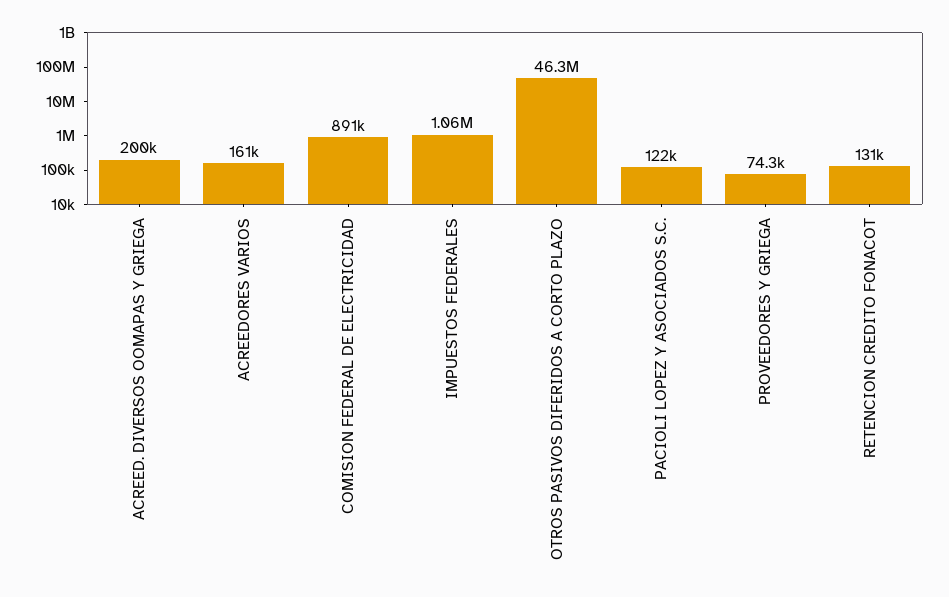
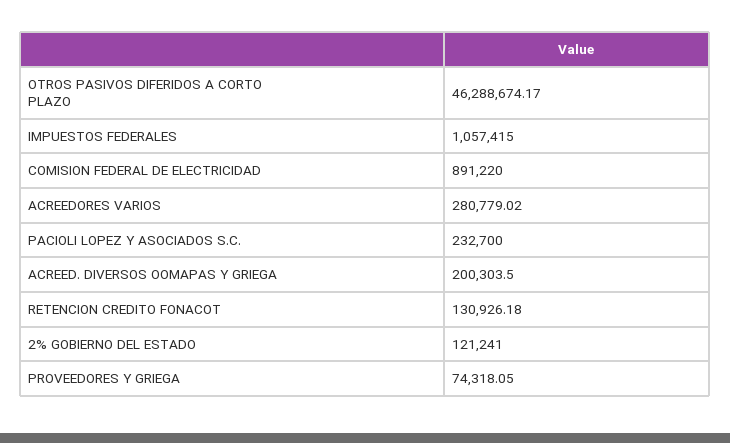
ACREEDORES VARIOS: 161000 -> 280779.02
PACIOLI LOPEZ Y ASOCIADOS S.C.: 122000 -> 232700
2% GOBIERNO DEL ESTADO: none -> 121241

